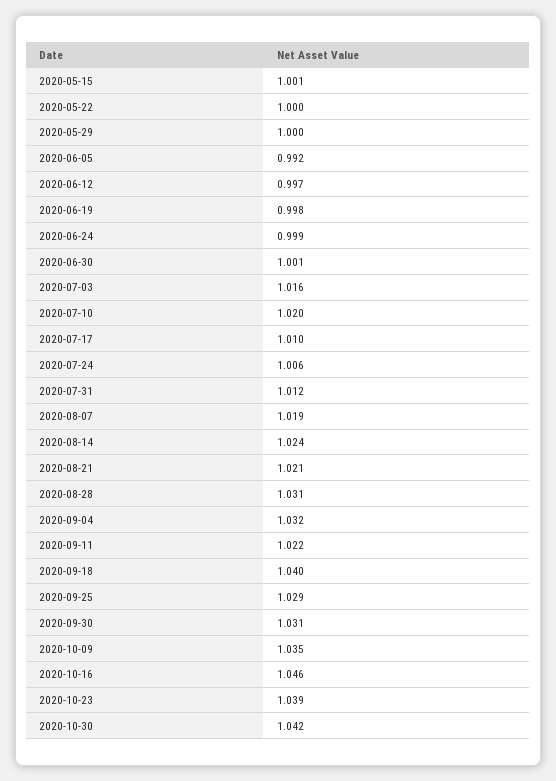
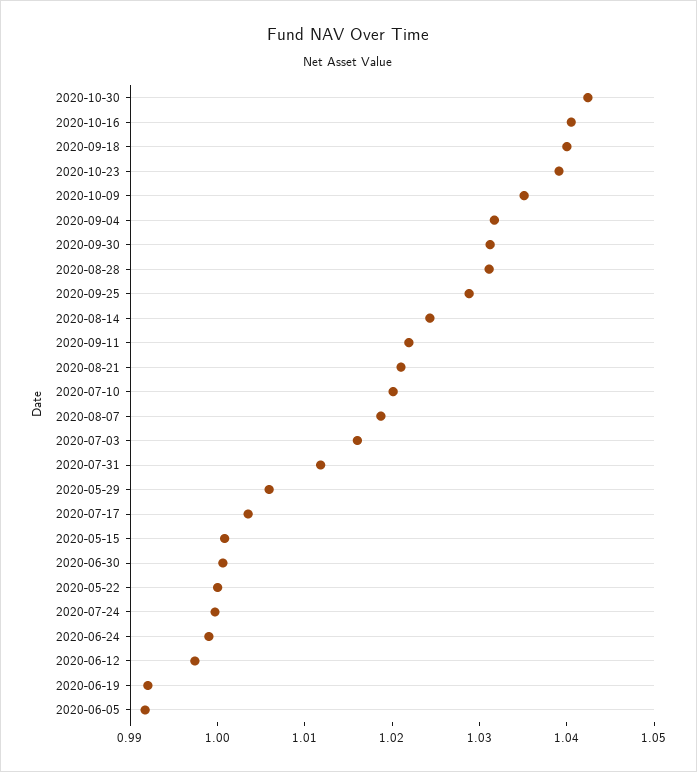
2020-05-29: 1 -> 1.006
2020-06-19: 0.998 -> 0.992
2020-07-17: 1.01 -> 1.004
2020-07-24: 1.006 -> 1
2020-10-16: 1.046 -> 1.04

